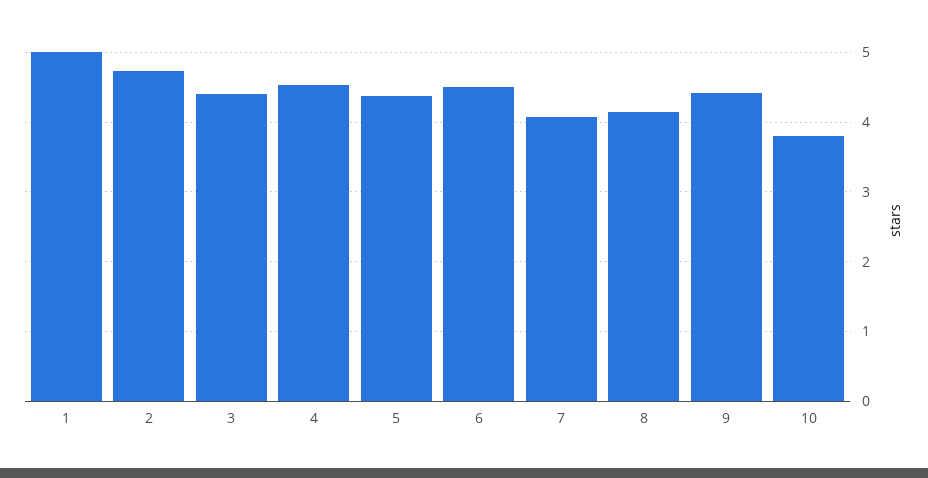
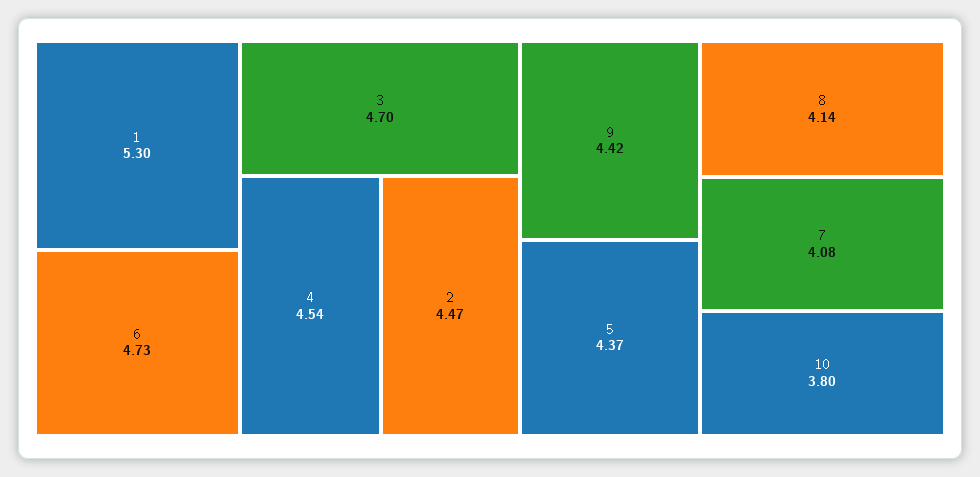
1: 5 -> 5.3
2: 4.7 -> 4.47
3: 4.4 -> 4.7
6: 4.5 -> 4.73

